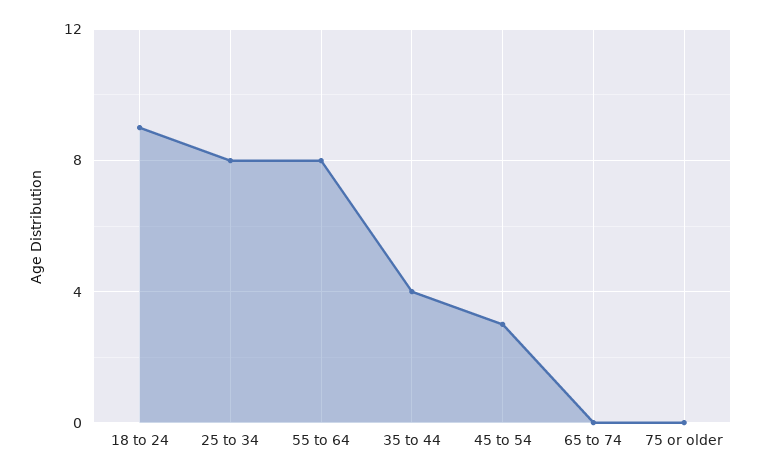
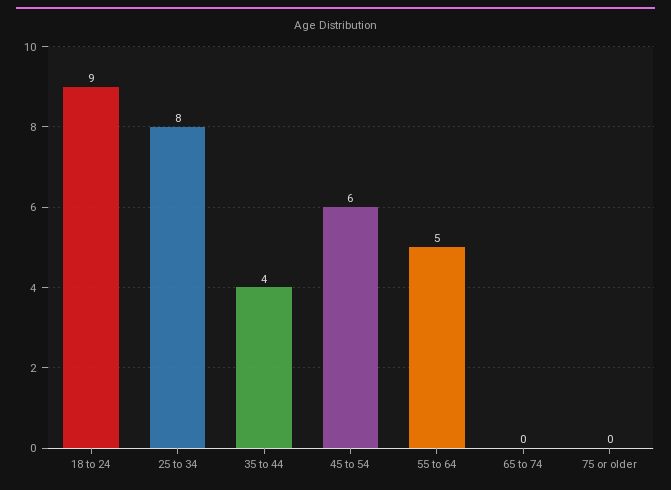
55 to 64: 8 -> 5
45 to 54: 3 -> 6

